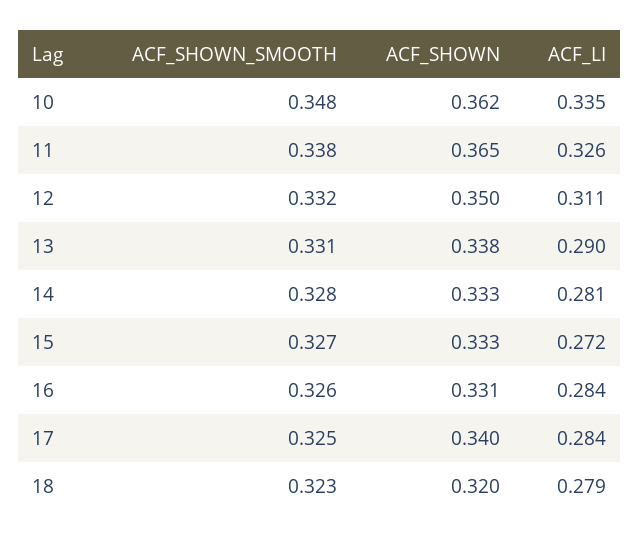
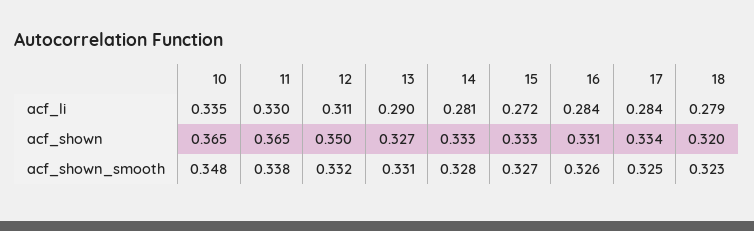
ACF_SHOWN, 10: 0.362 -> 0.365
ACF_LI, 11: 0.326 -> 0.33
ACF_SHOWN, 13: 0.338 -> 0.327
ACF_SHOWN, 17: 0.34 -> 0.334

